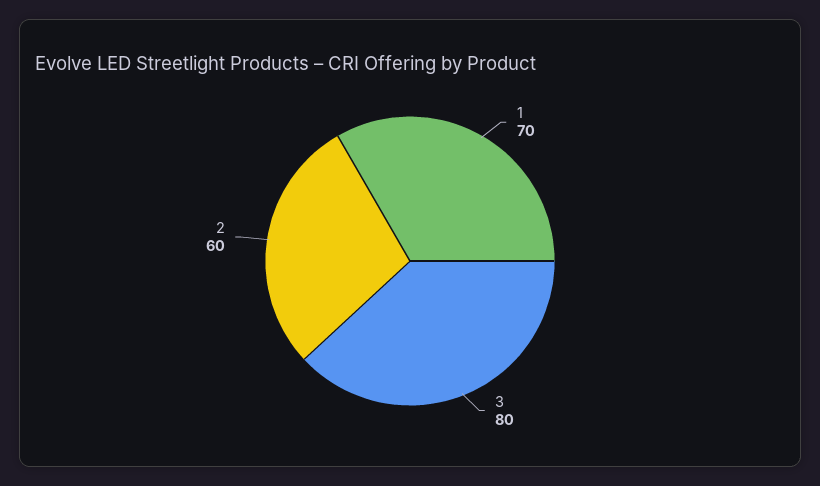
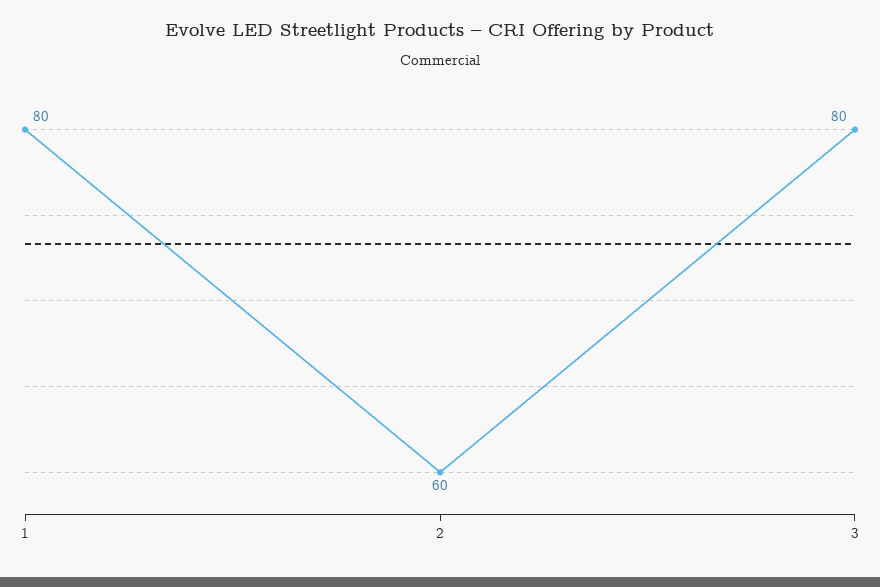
1: 70 -> 80

